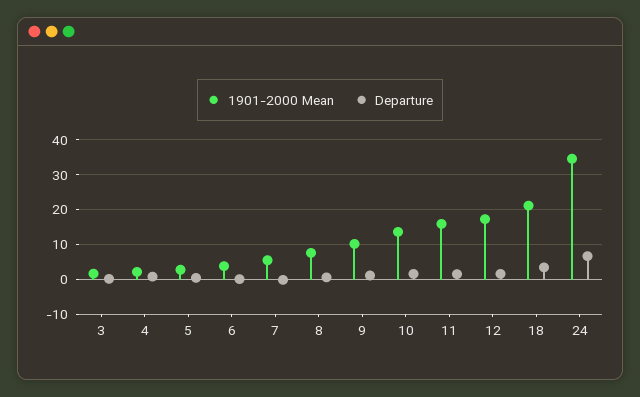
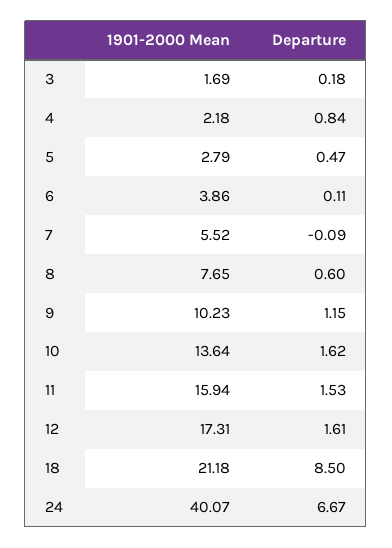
Departure, 18: 4 -> 8.5
1901-2000 Mean, 24: 34 -> 40.07

